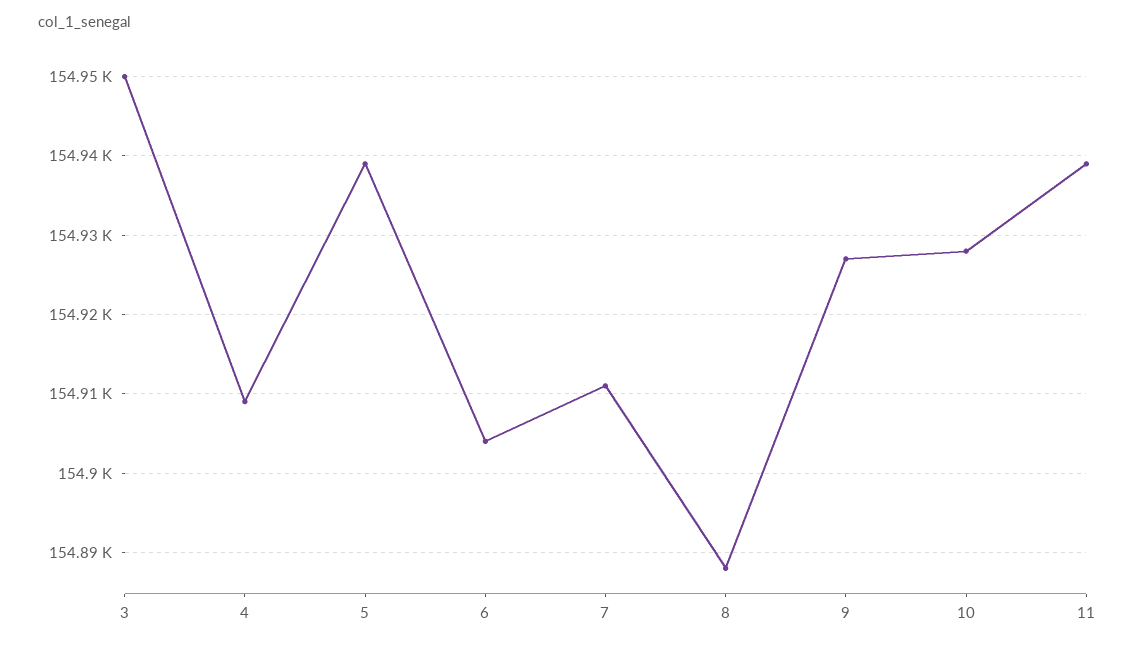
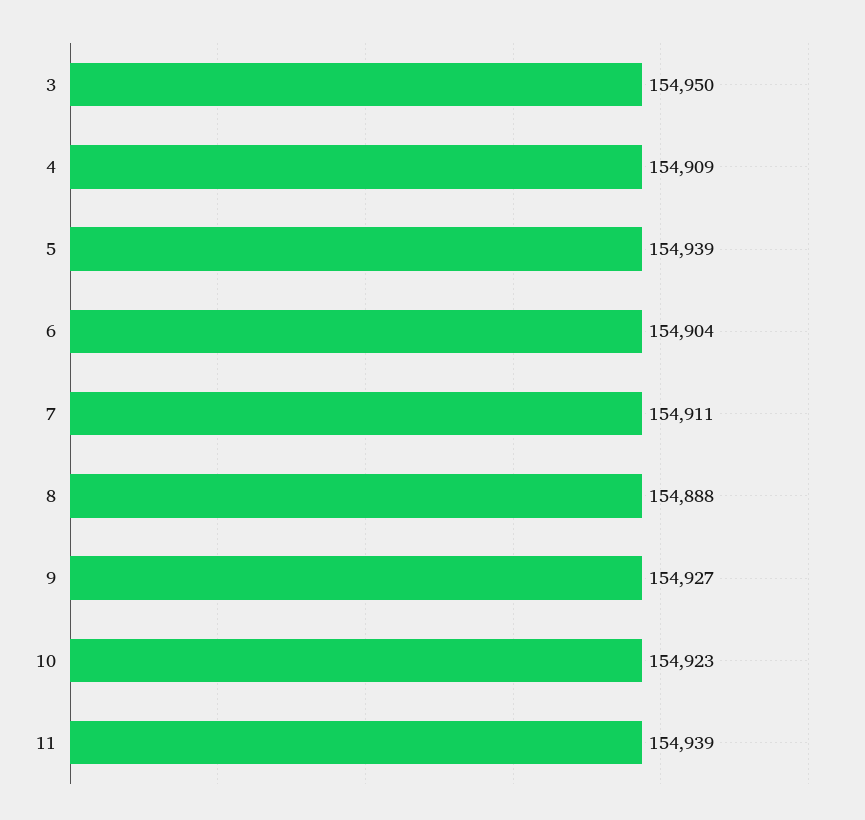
10: 154928 -> 154923

